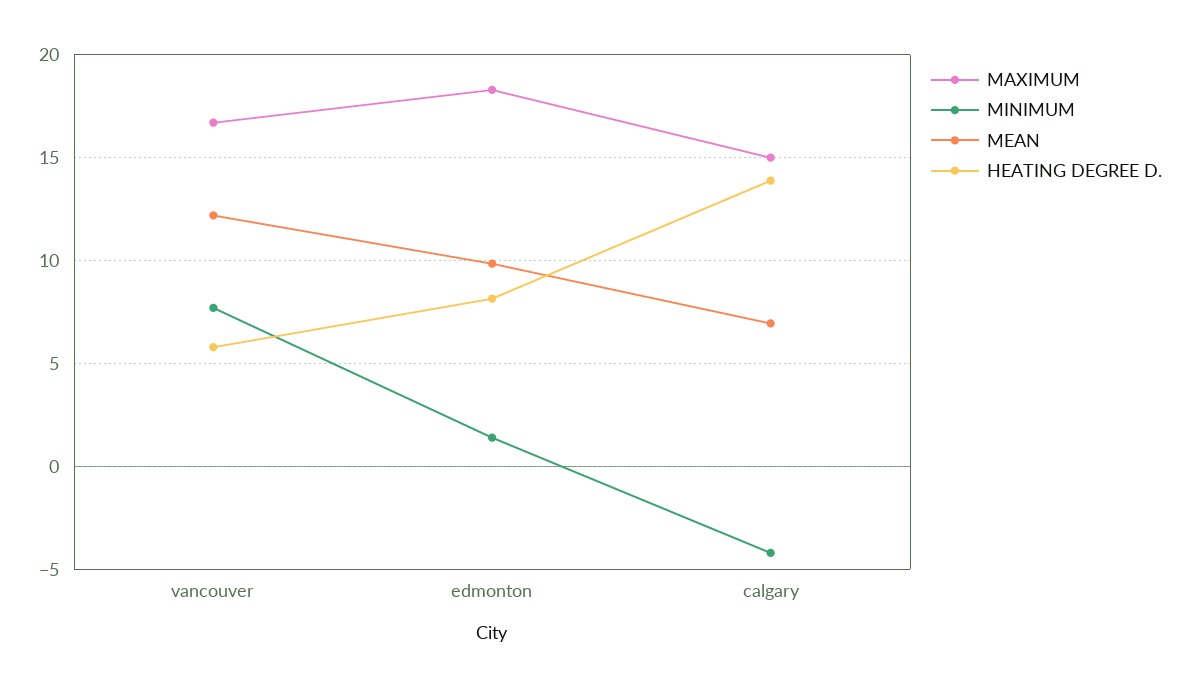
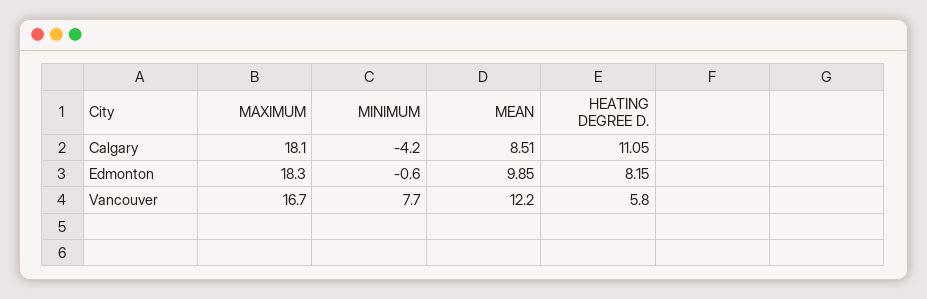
MINIMUM, edmonton: 1.5 -> -0.6
MAXIMUM, calgary: 15 -> 18.1
MEAN, calgary: 7 -> 8.51
HEATING DEGREE D., calgary: 14 -> 11.05

